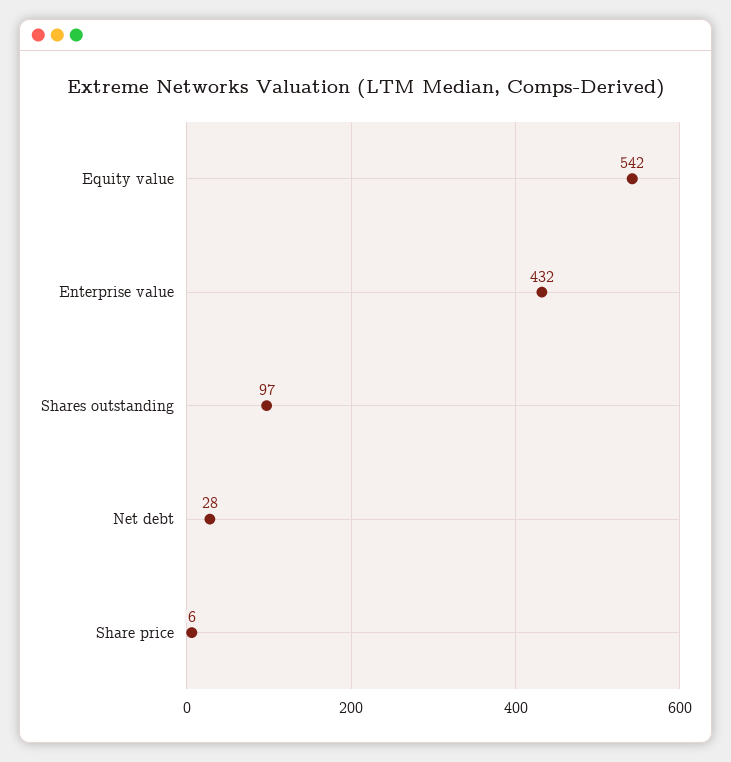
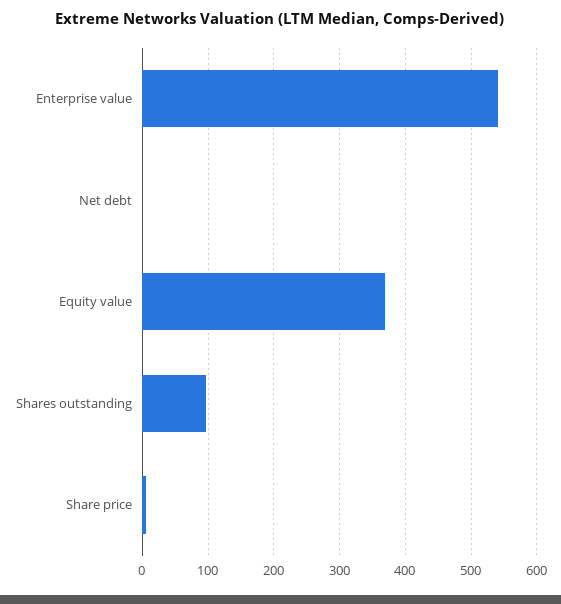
Equity value: 542 -> 370
Enterprise value: 432 -> 540
Net debt: 28 -> 0

